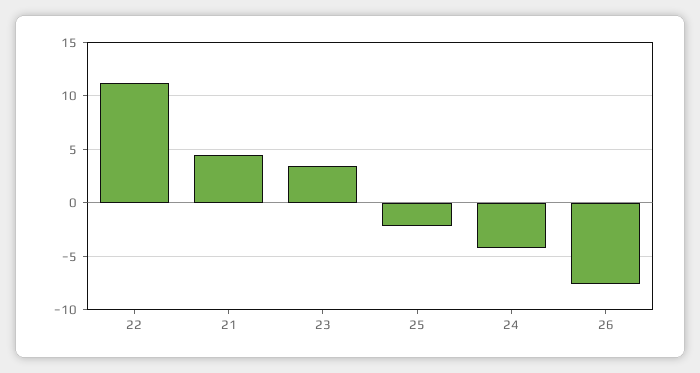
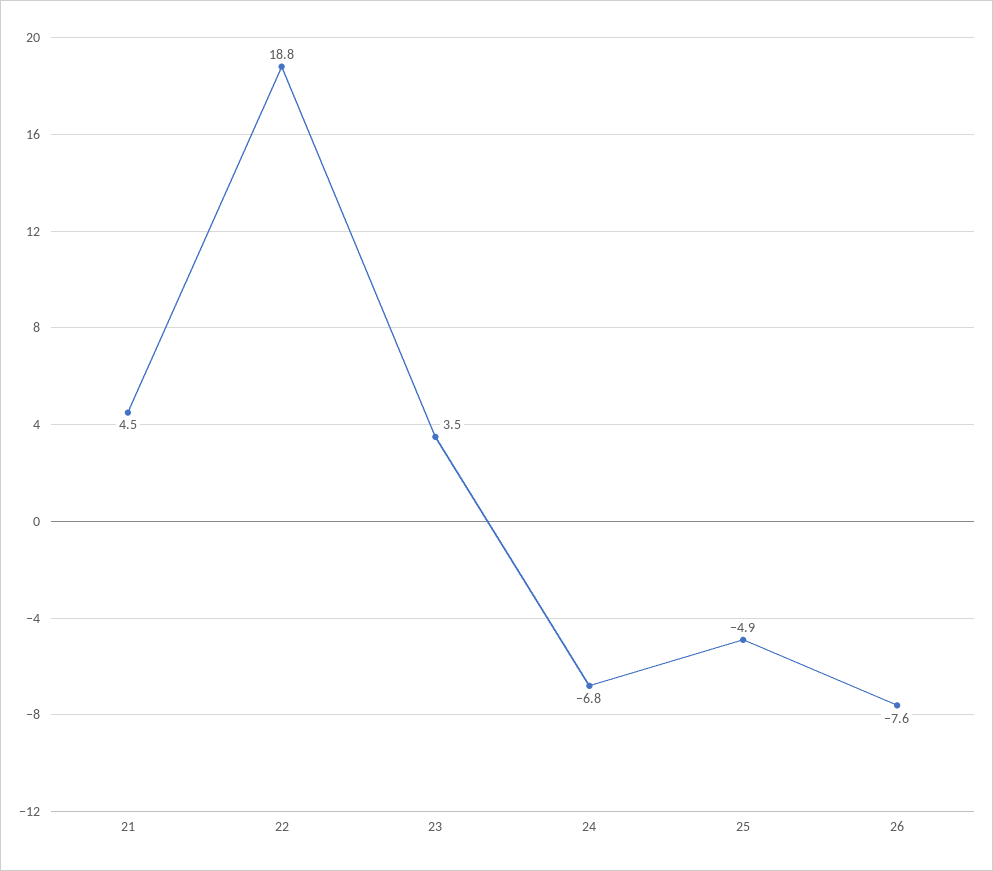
22: 11 -> 18.8
25: -2 -> -4.9
24: -4 -> -6.8

